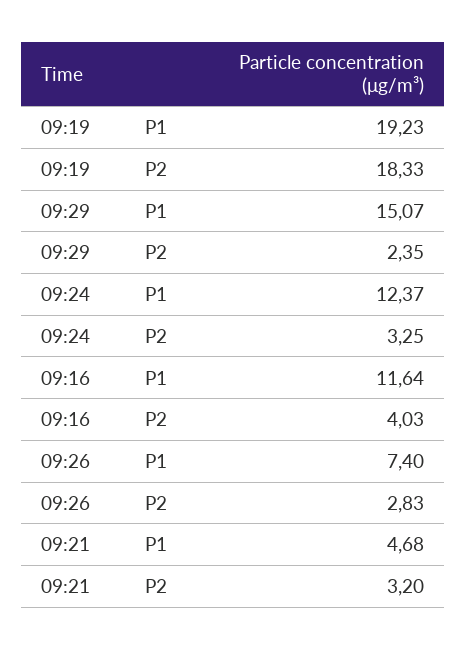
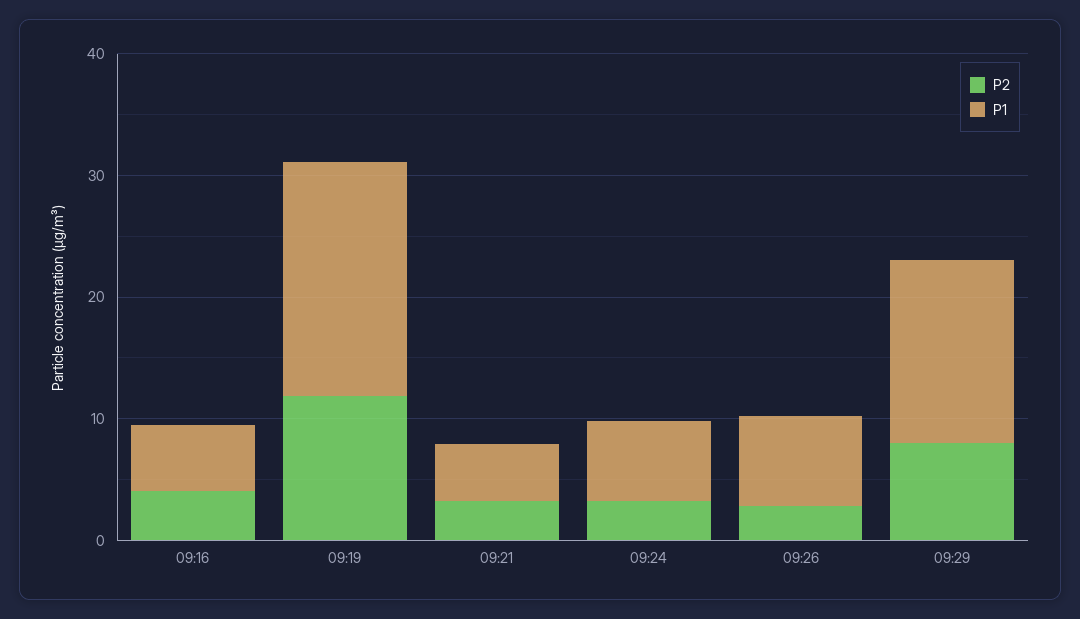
P2, 09:19: 18.33 -> 12
P2, 09:29: 2.35 -> 8
P1, 09:24: 12.37 -> 6
P1, 09:16: 11.64 -> 6

